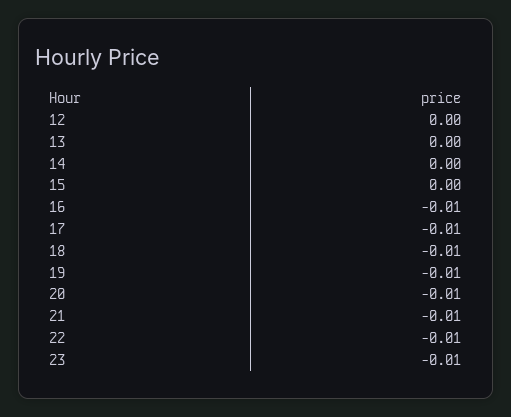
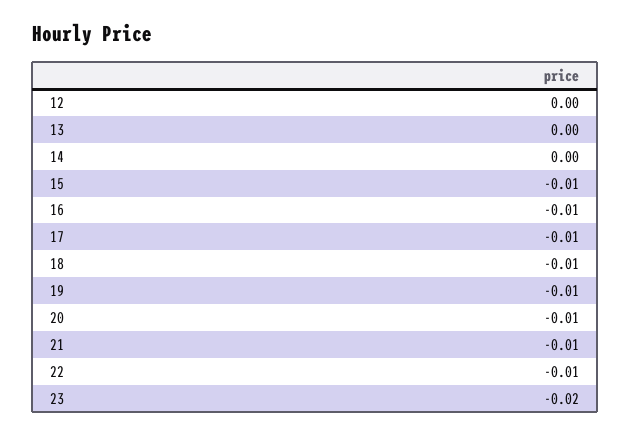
15: 0 -> -0.01
23: -0.01 -> -0.02

